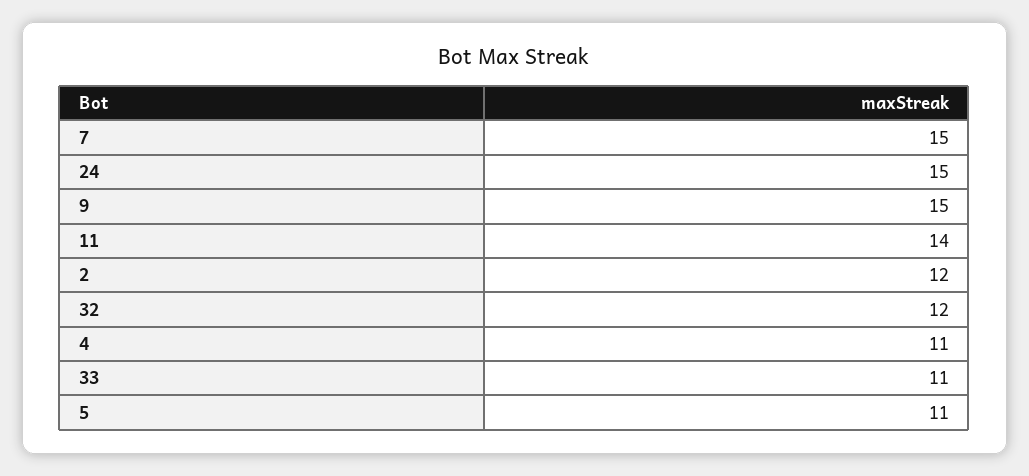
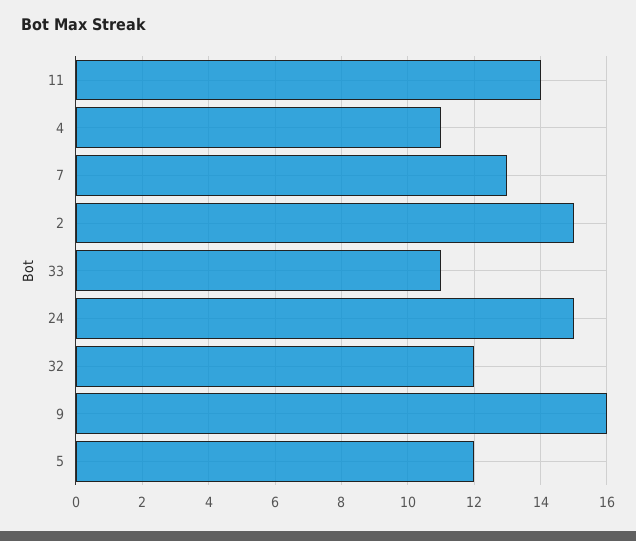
7: 15 -> 13
9: 15 -> 16
2: 12 -> 15
5: 11 -> 12

